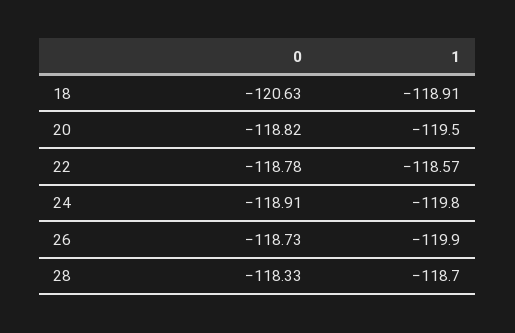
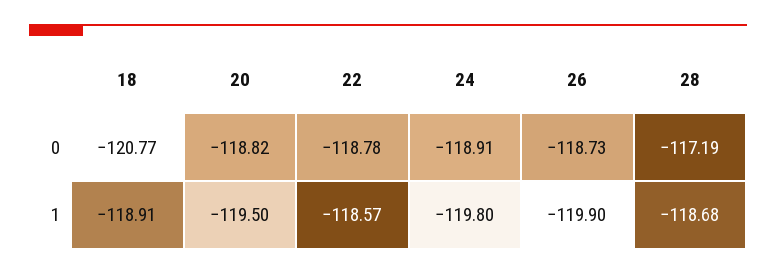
0, 18: -120.63 -> -120.77
0, 28: -118.33 -> -117.19
1, 28: -118.7 -> -118.68

